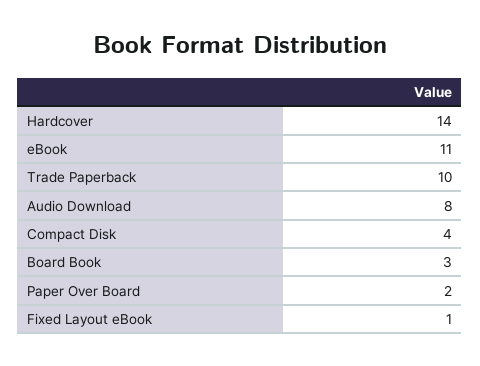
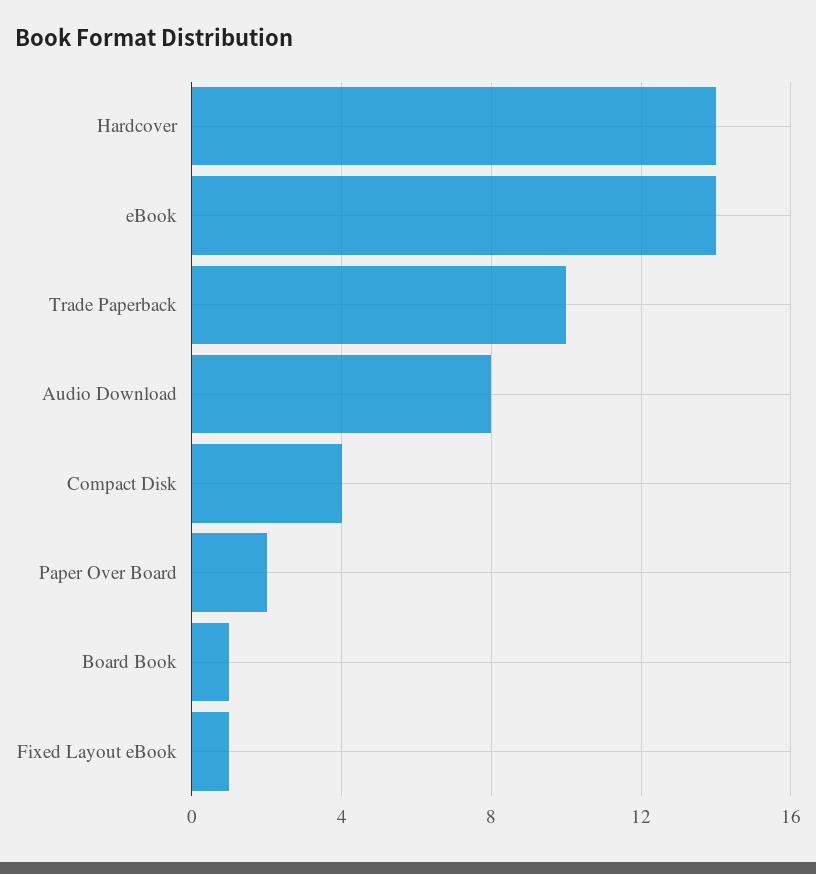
eBook: 11 -> 14
Board Book: 3 -> 1

